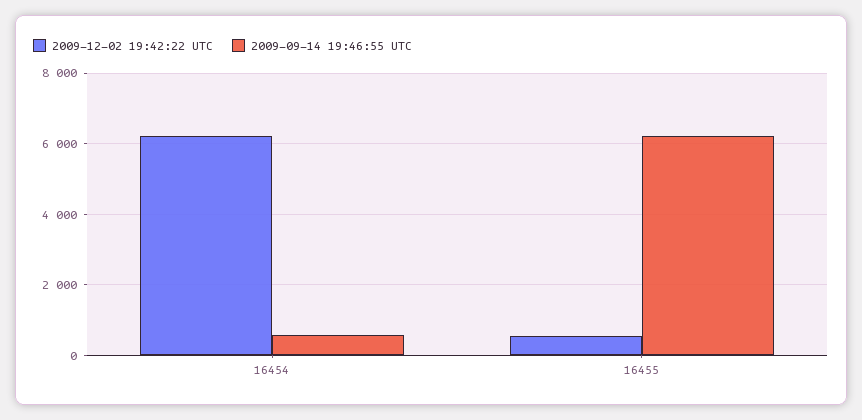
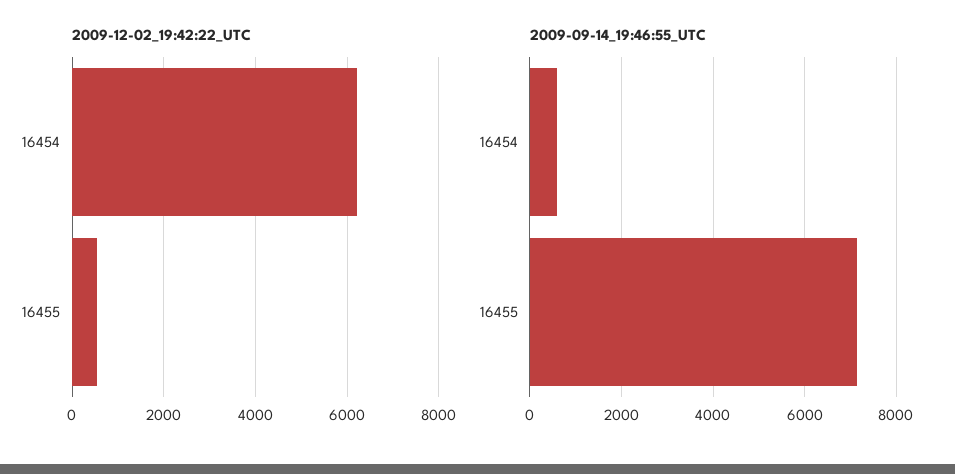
2009-09-14 19:46:55 UTC, 16455: 6200 -> 7200

